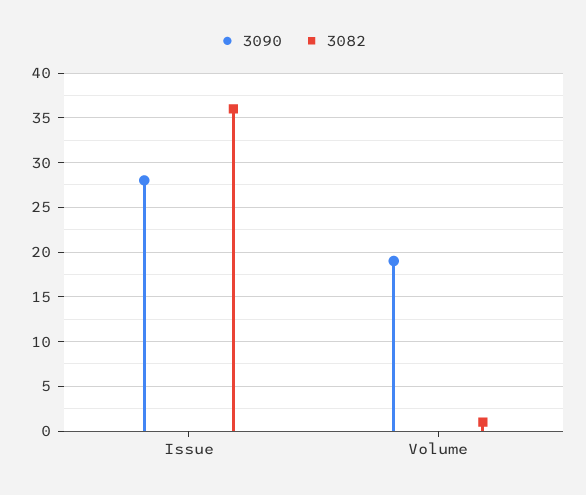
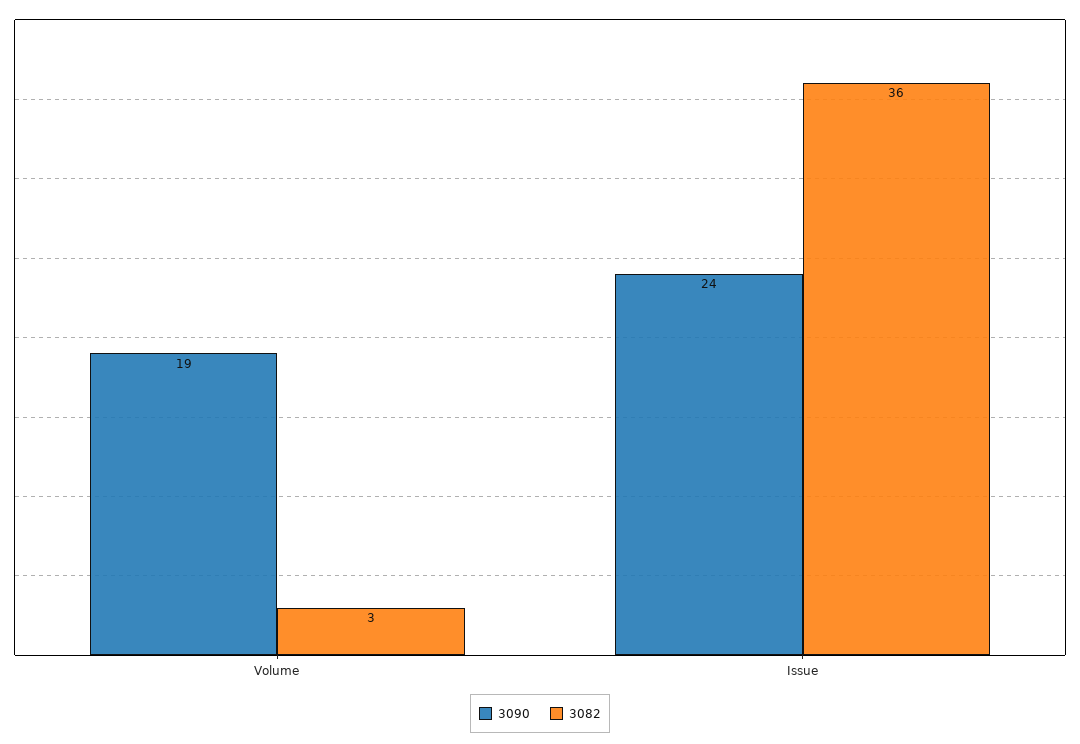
3090, Issue: 28 -> 24
3082, Volume: 1 -> 3

